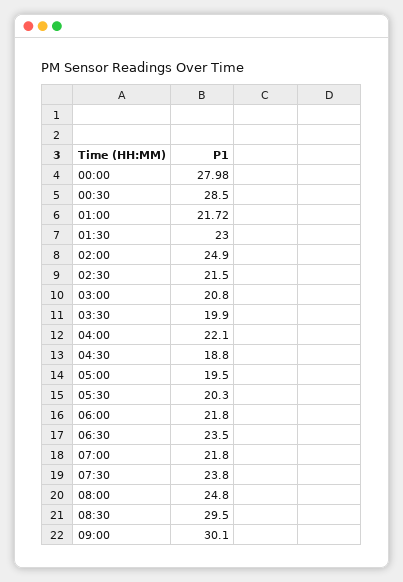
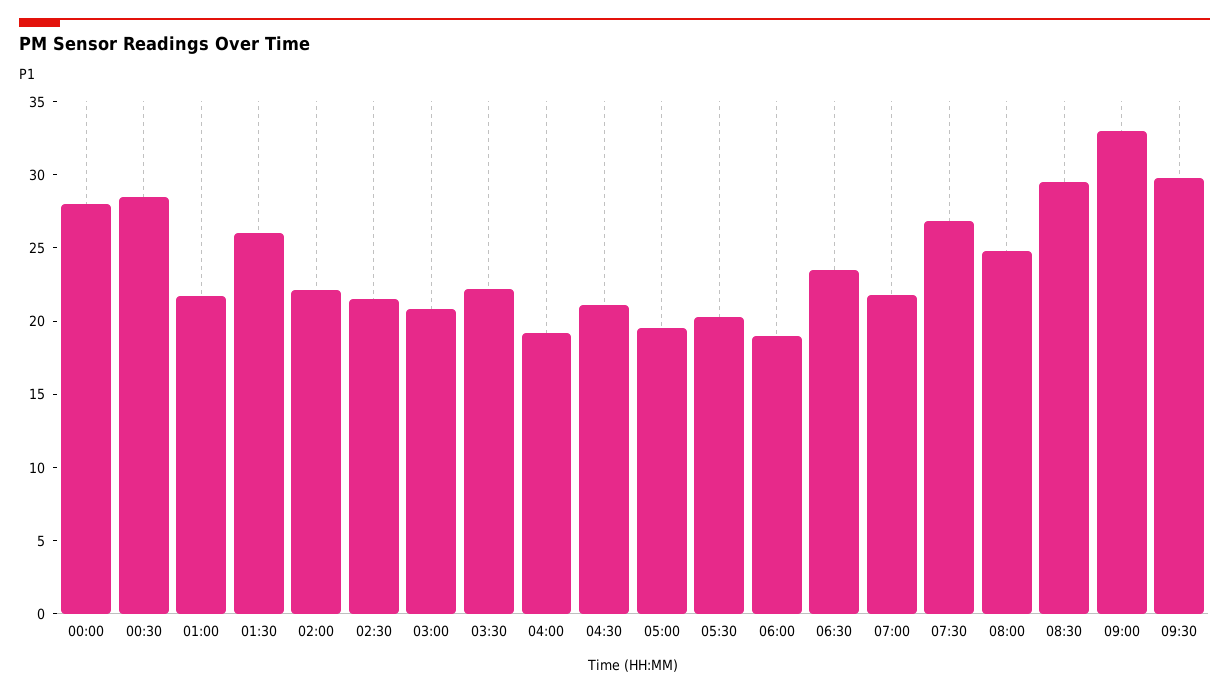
01:30: 23 -> 26
02:00: 24.9 -> 22
03:30: 19.9 -> 22
04:00: 22.1 -> 19
04:30: 18.8 -> 21
06:00: 21.8 -> 19
07:30: 23.8 -> 27
09:00: 30.1 -> 33
09:30: none -> 30

